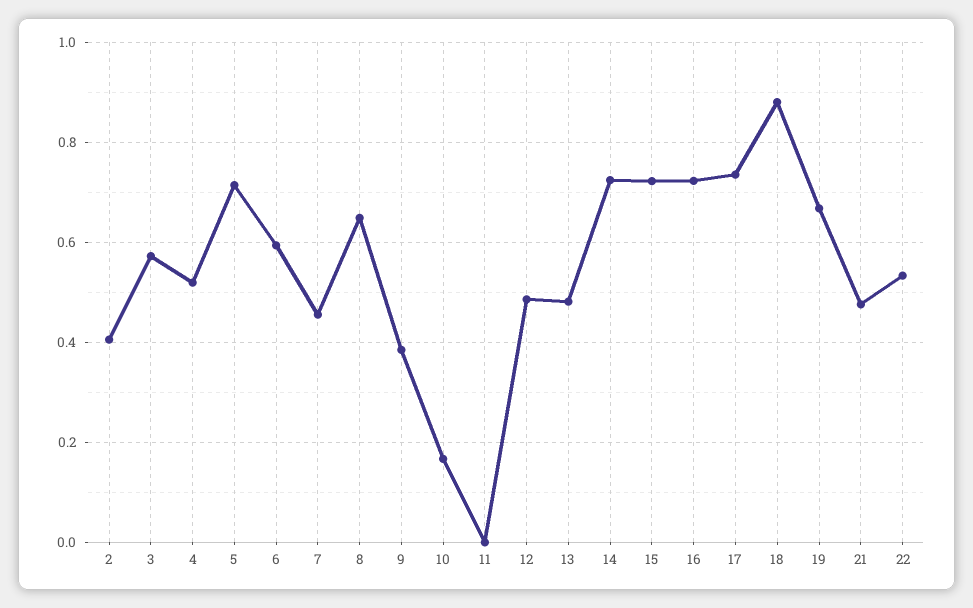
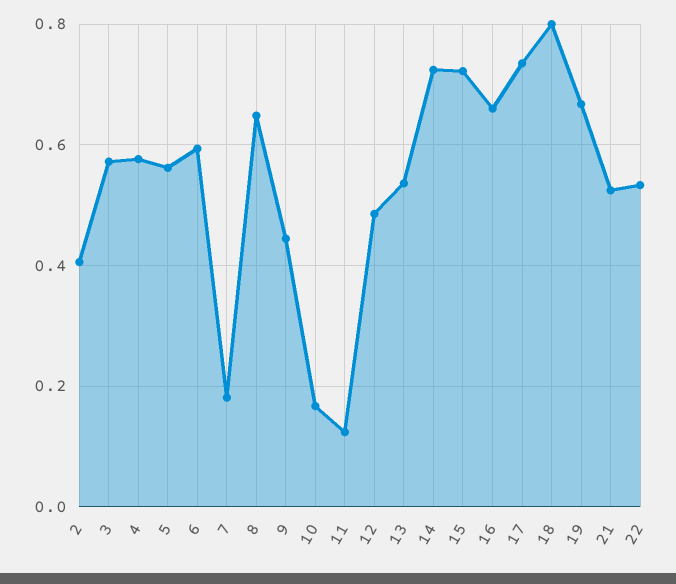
4: 0.52 -> 0.58
5: 0.72 -> 0.56
7: 0.46 -> 0.18
9: 0.38 -> 0.44
11: 0 -> 0.12
13: 0.48 -> 0.54
16: 0.72 -> 0.66
18: 0.88 -> 0.8
21: 0.48 -> 0.52

